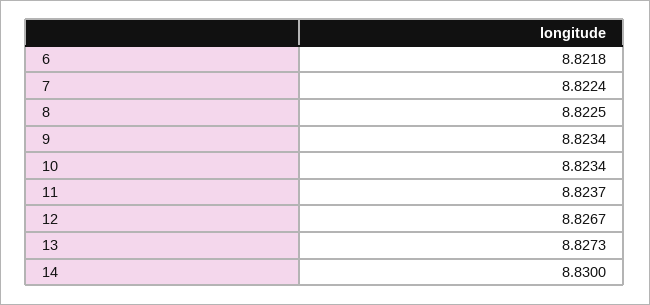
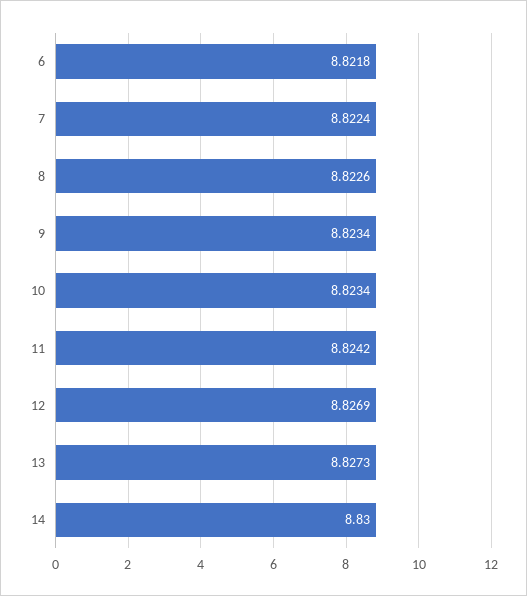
8: 8.8225 -> 8.8226
11: 8.8237 -> 8.8242
12: 8.8267 -> 8.8269

